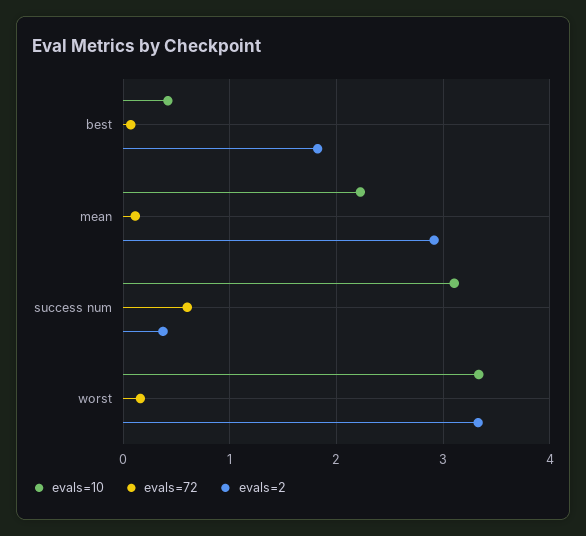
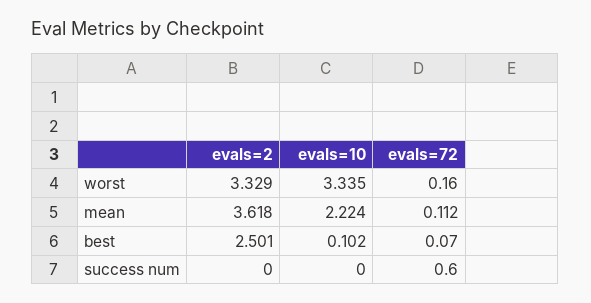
evals=10, best: 0.4 -> 0.102
evals=2, best: 1.8 -> 2.501
evals=2, mean: 2.9 -> 3.618
evals=10, success num: 3.1 -> 0
evals=2, success num: 0.4 -> 0

